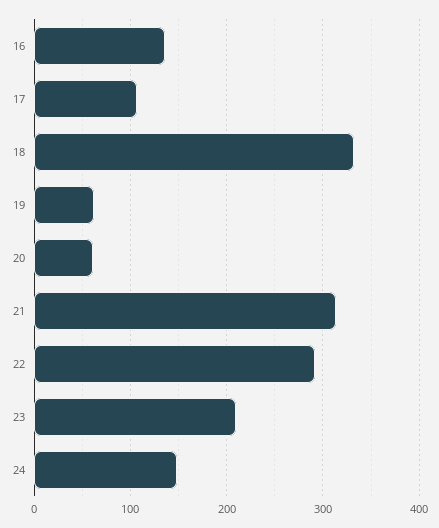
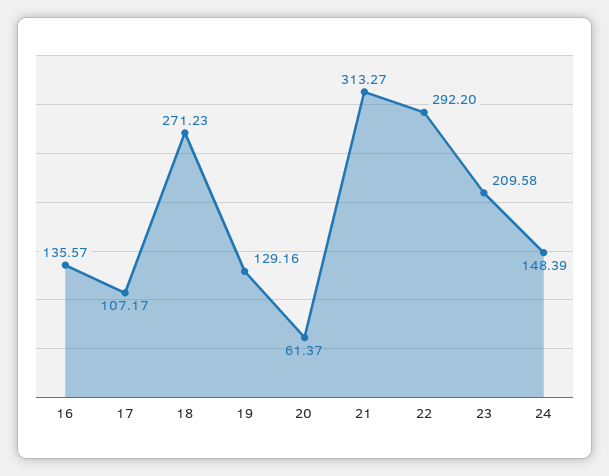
18: 330 -> 271.23
19: 60 -> 129.16

